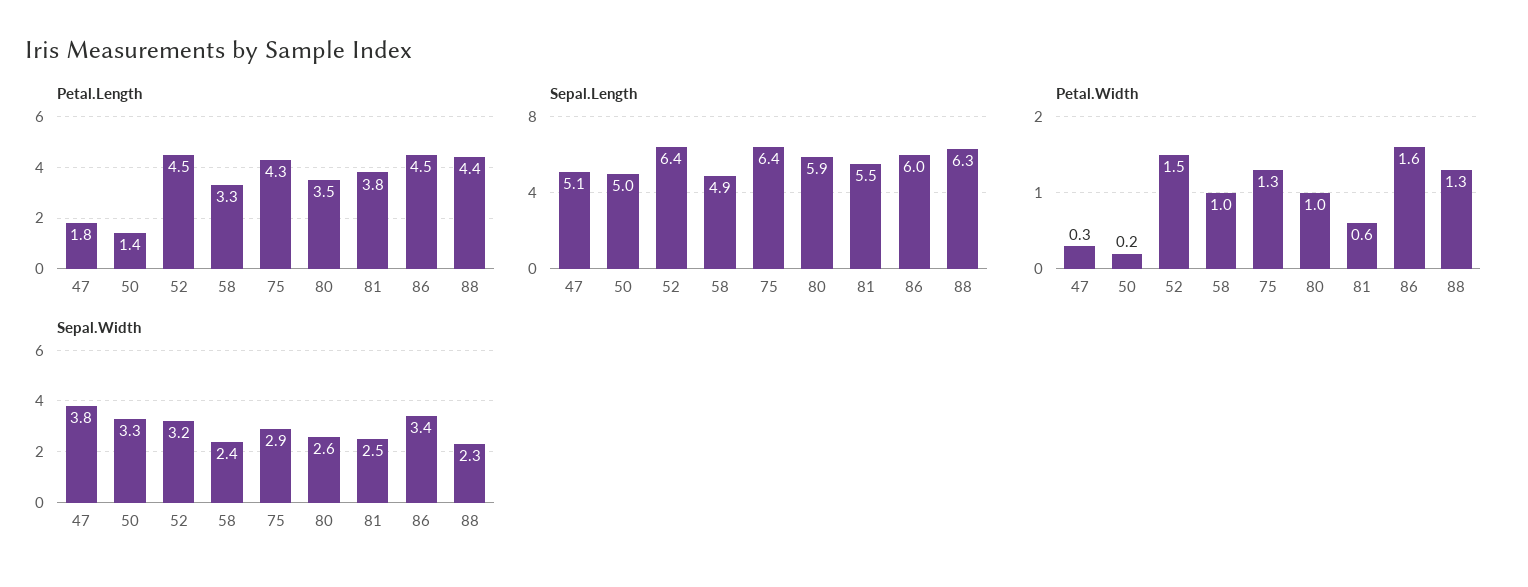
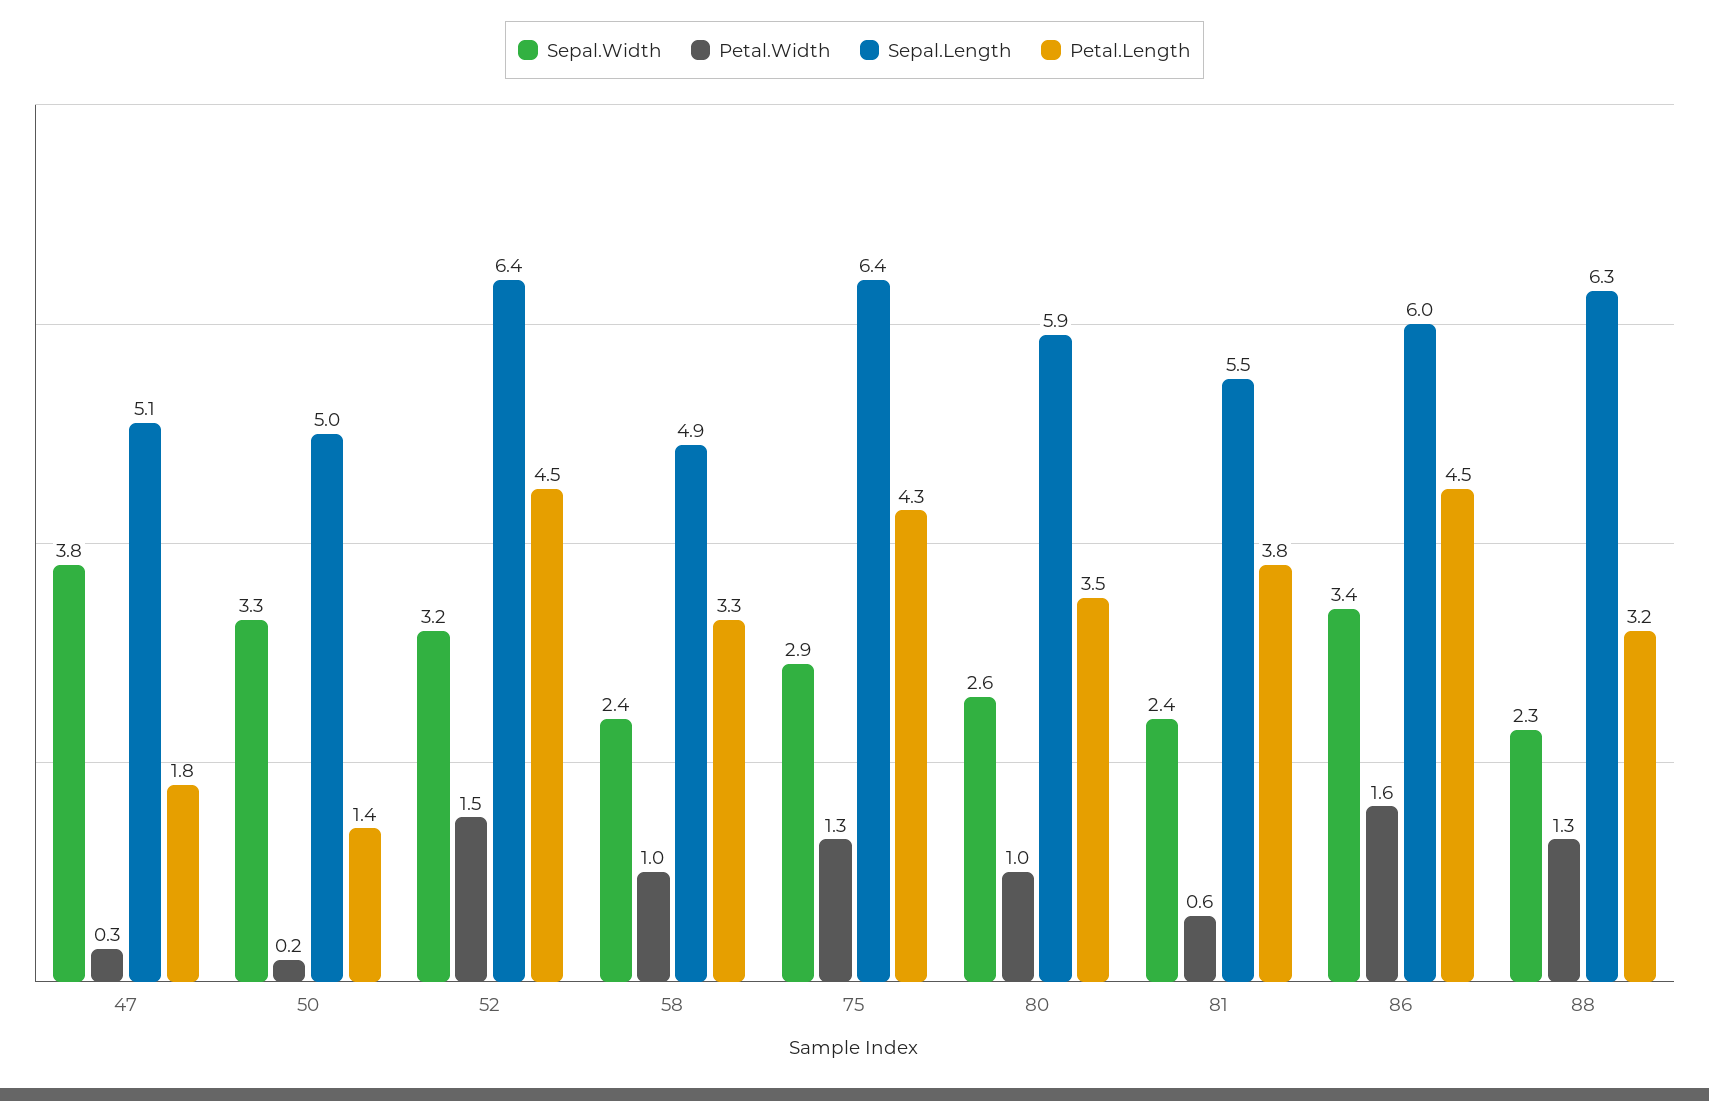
Petal.Length, 88: 4.4 -> 3.2
Sepal.Width, 81: 2.5 -> 2.4

